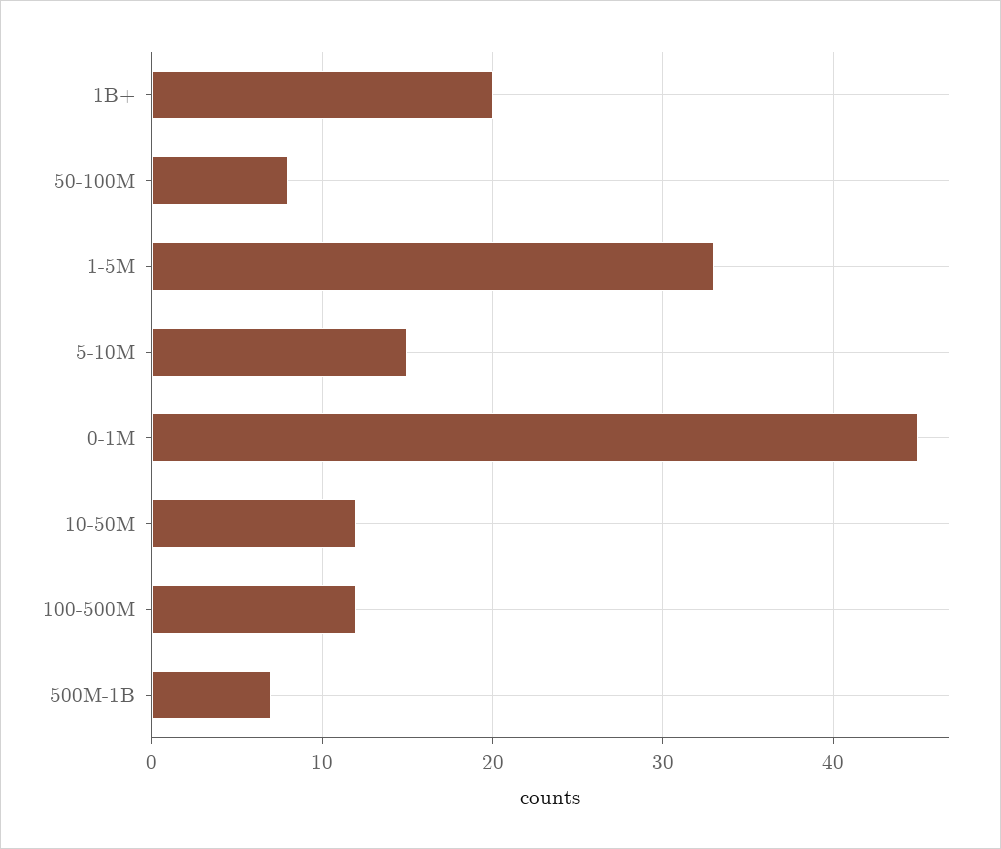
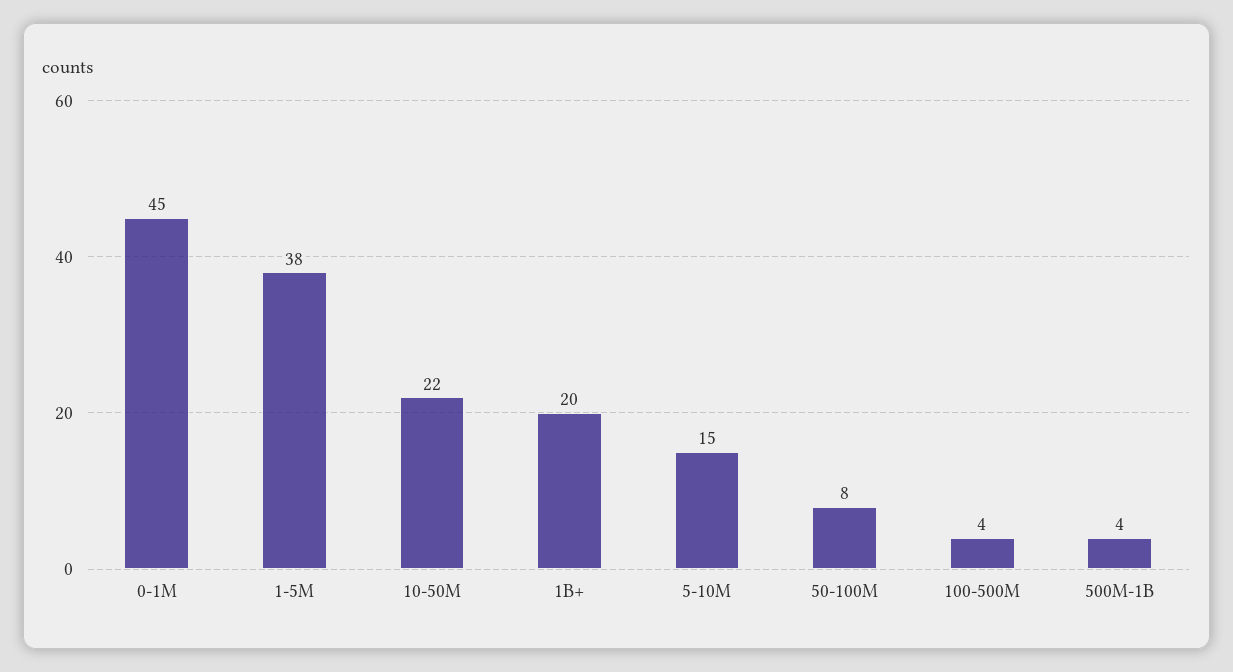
1-5M: 33 -> 38
10-50M: 12 -> 22
100-500M: 12 -> 4
500M-1B: 7 -> 4

